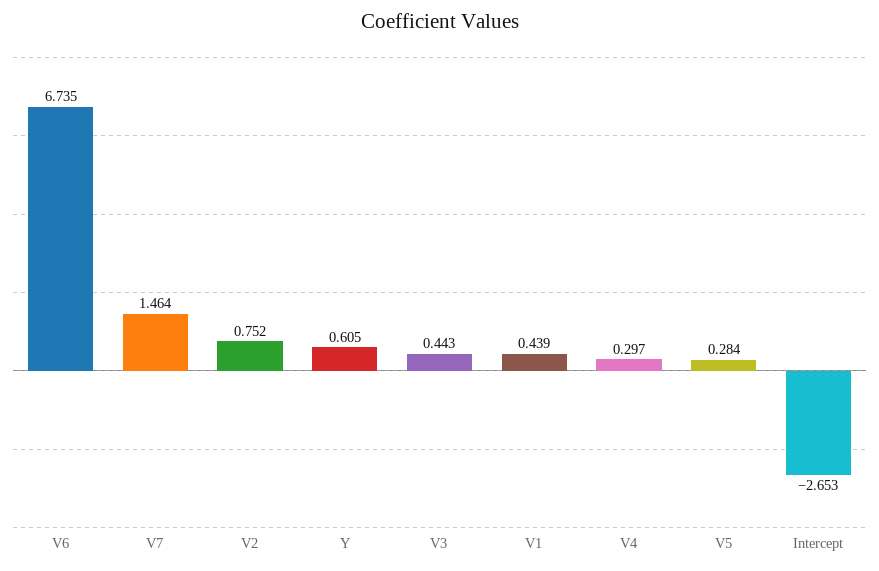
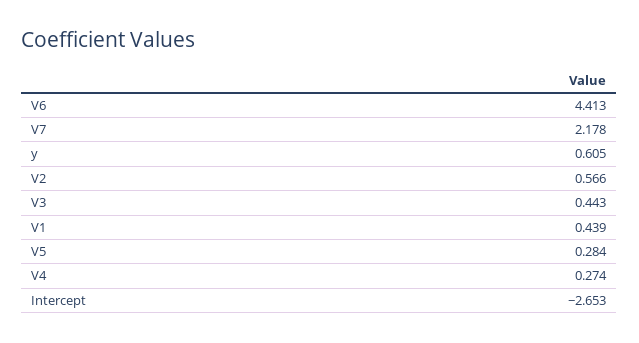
V6: 6.735 -> 4.413
V7: 1.464 -> 2.178
V2: 0.752 -> 0.566
V4: 0.297 -> 0.274

